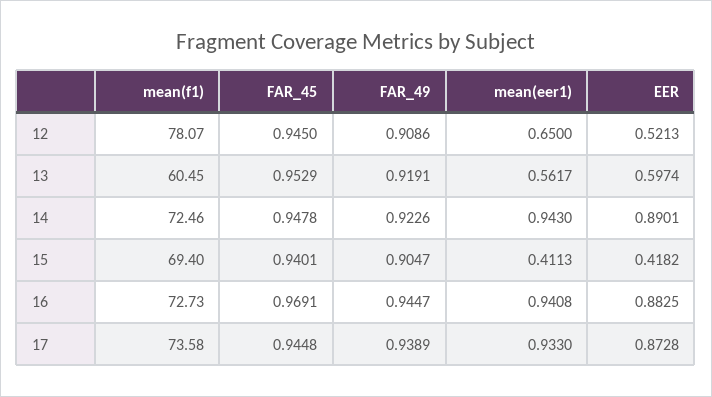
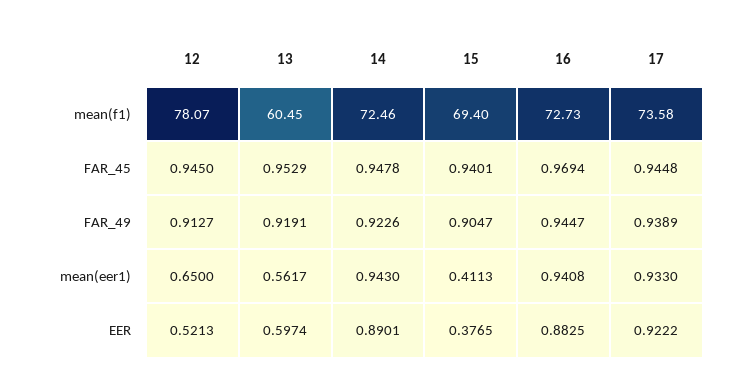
FAR_49, 12: 0.9086 -> 0.9127
EER, 15: 0.4182 -> 0.3765
FAR_45, 16: 0.9691 -> 0.9694
EER, 17: 0.8728 -> 0.9222

